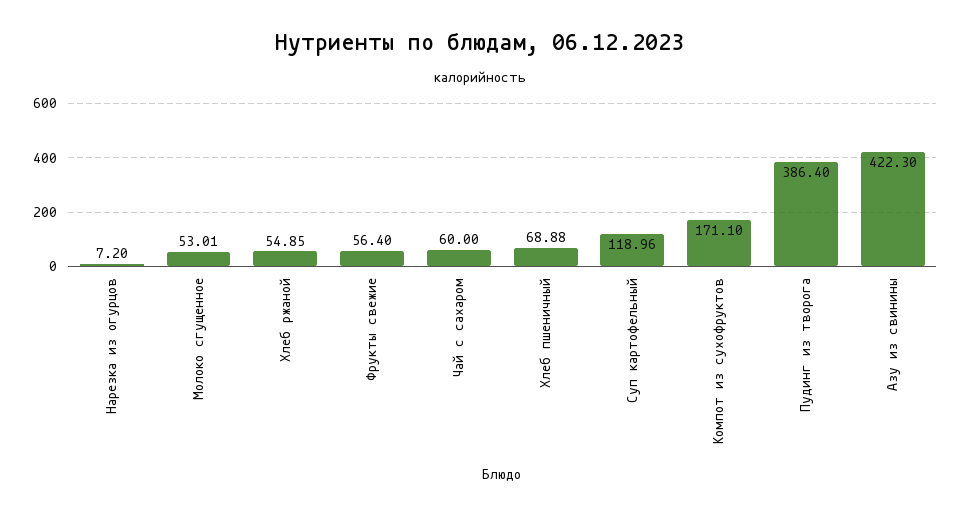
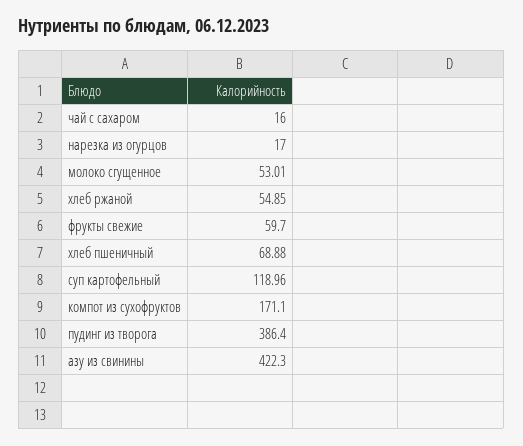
Нарезка из огурцов: 7.2 -> 17
Фрукты свежие: 56.4 -> 59.7
Чай с сахаром: 60 -> 16

